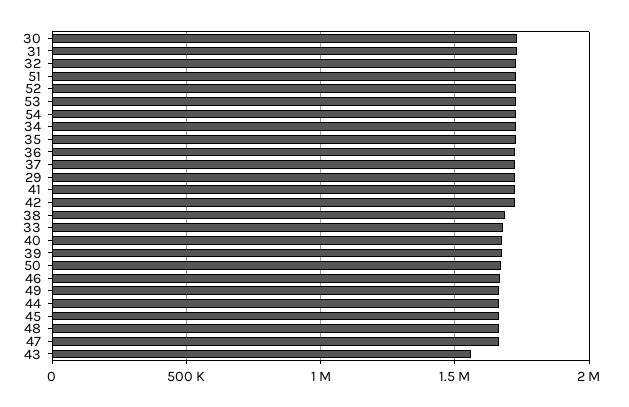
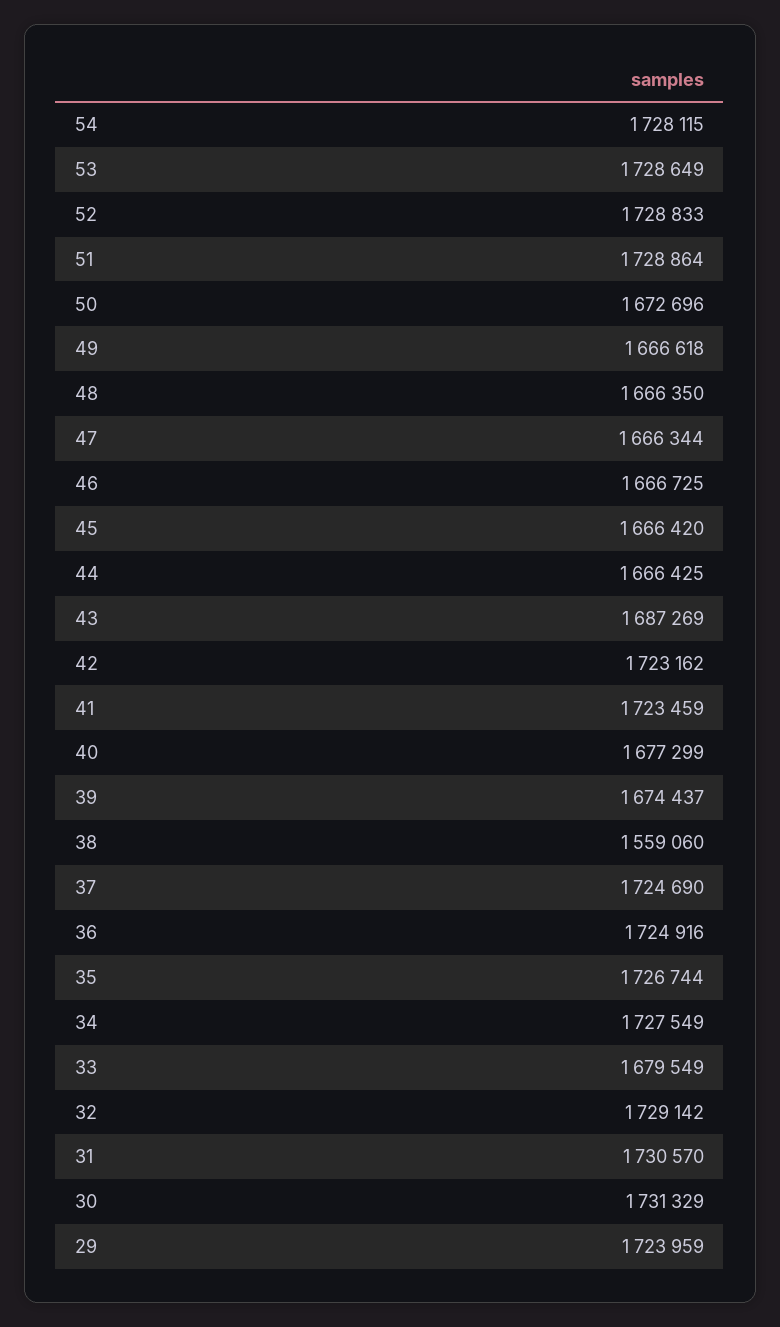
38: 1700000 -> 1559060
43: 1550000 -> 1687269

